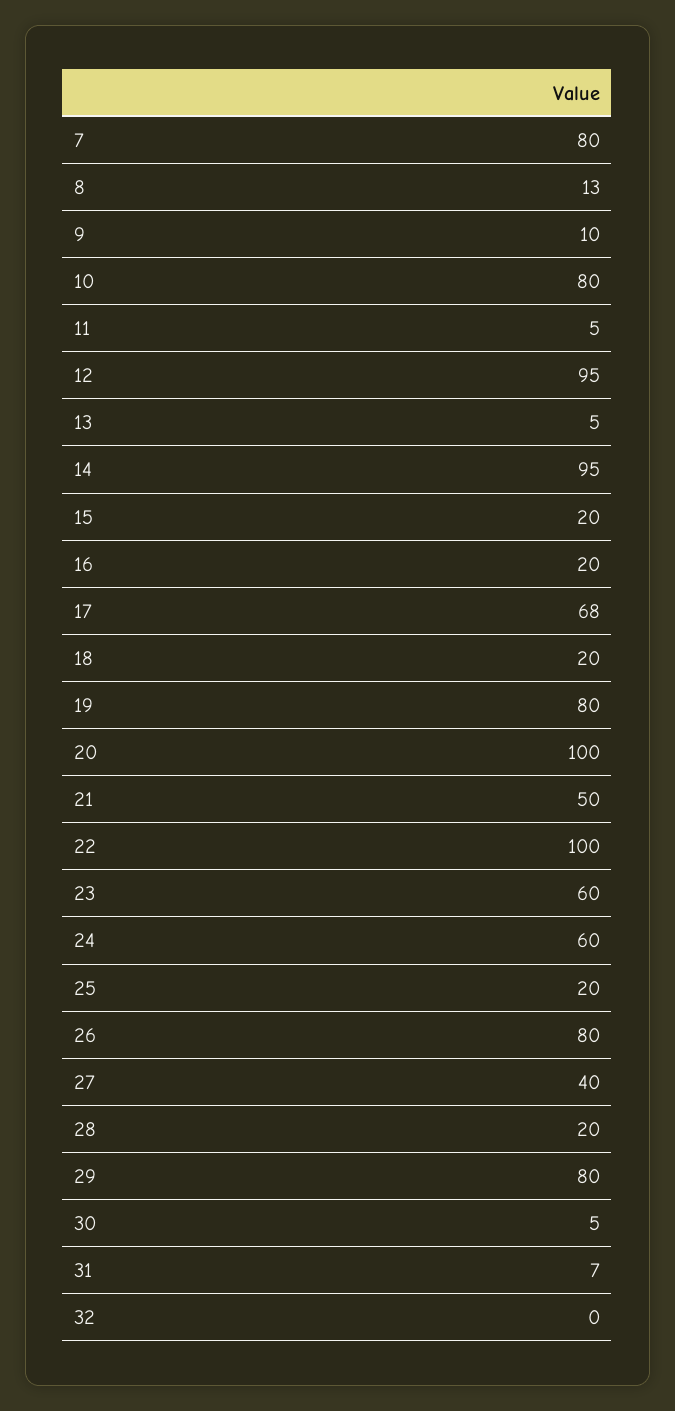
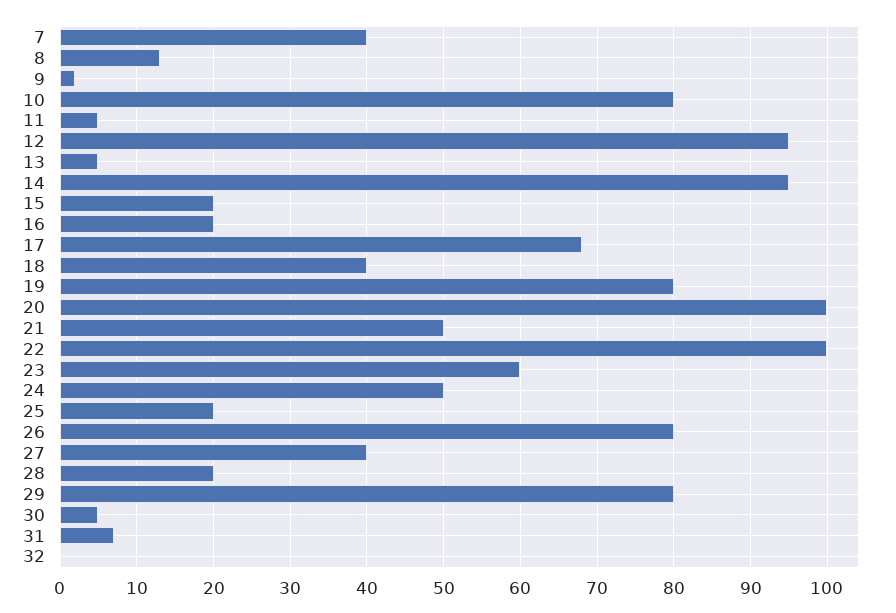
7: 80 -> 40
9: 10 -> 2
18: 20 -> 40
24: 60 -> 50

